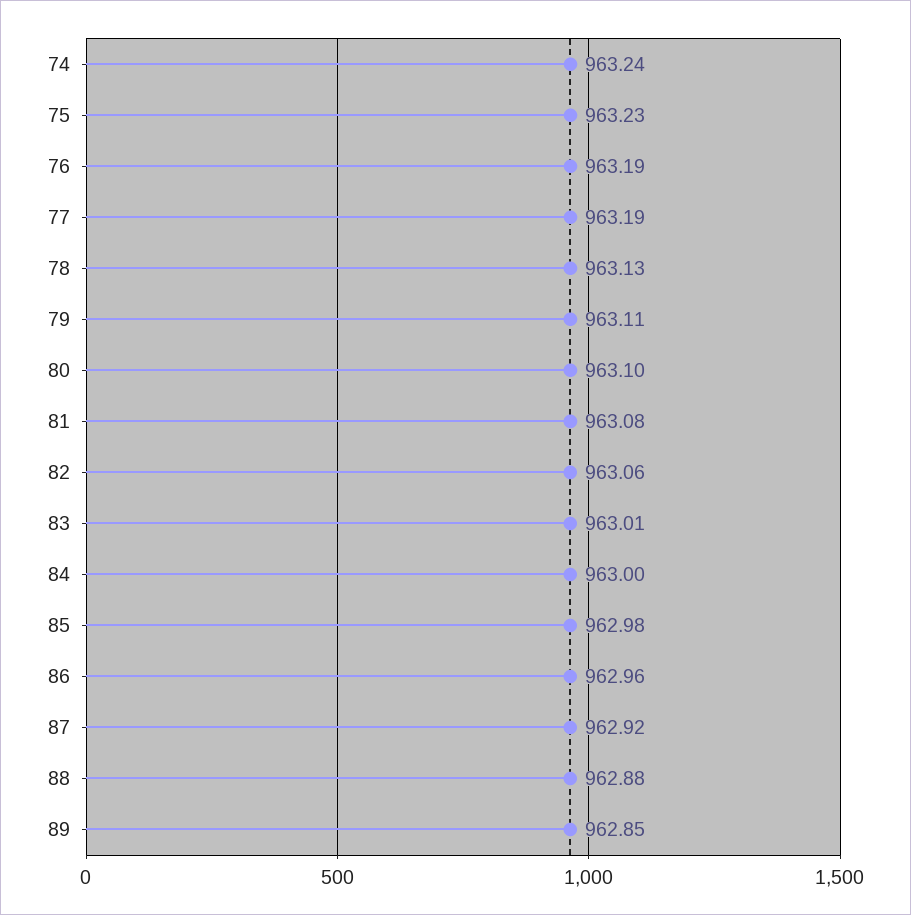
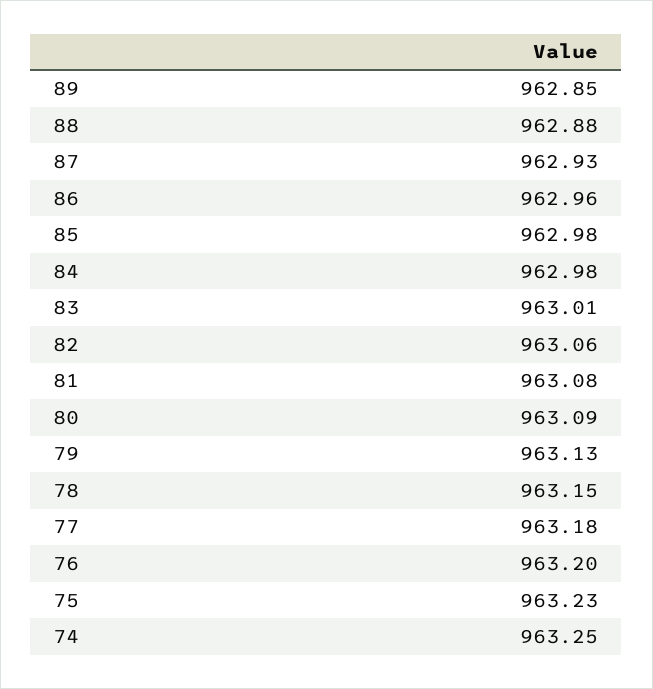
74: 963.24 -> 963.25
76: 963.19 -> 963.2
77: 963.19 -> 963.18
78: 963.13 -> 963.15
79: 963.11 -> 963.13
80: 963.1 -> 963.09
84: 963 -> 962.98
87: 962.92 -> 962.93

